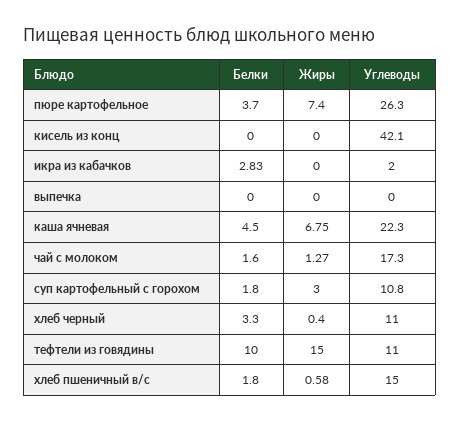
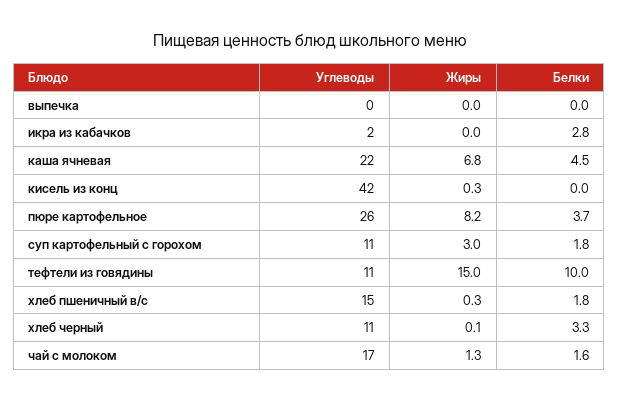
Жиры, пюре картофельное: 7.4 -> 8.2
Жиры, кисель из конц: 0 -> 0.3
Жиры, хлеб черный: 0.4 -> 0.1
Жиры, хлеб пшеничный в/с: 0.58 -> 0.3

